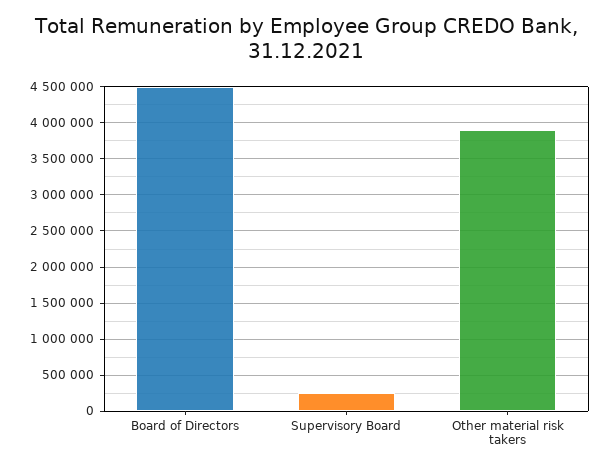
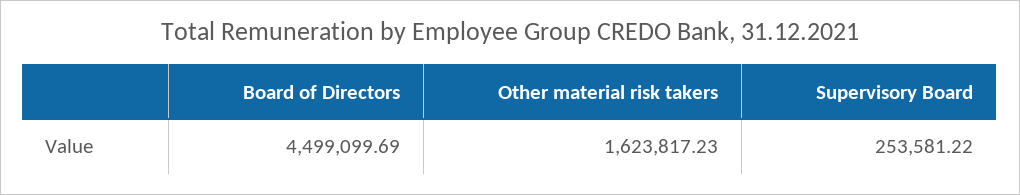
Other material risk takers: 3900000 -> 1623817.23

